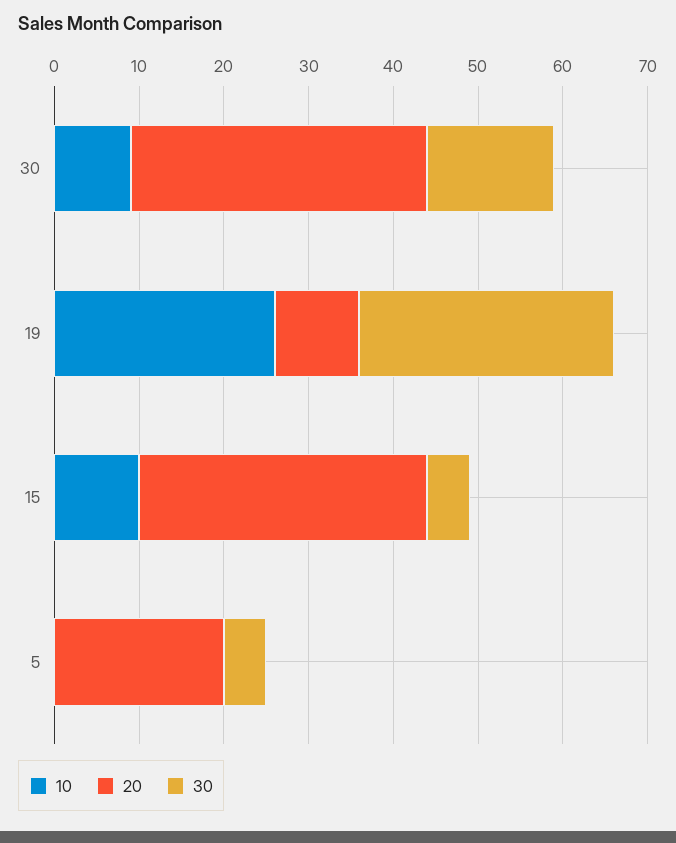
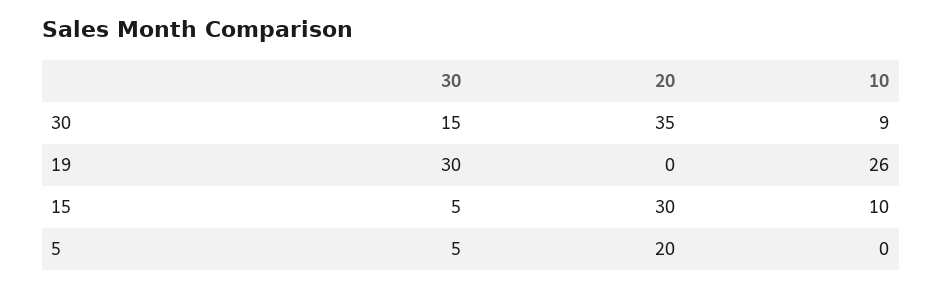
20, 19: 10 -> 0
20, 15: 34 -> 30

